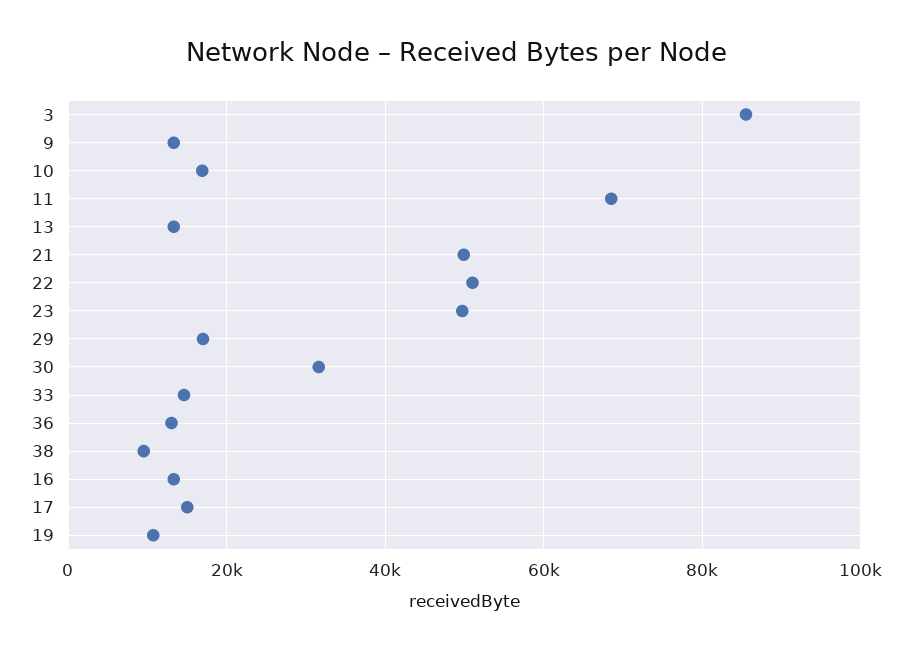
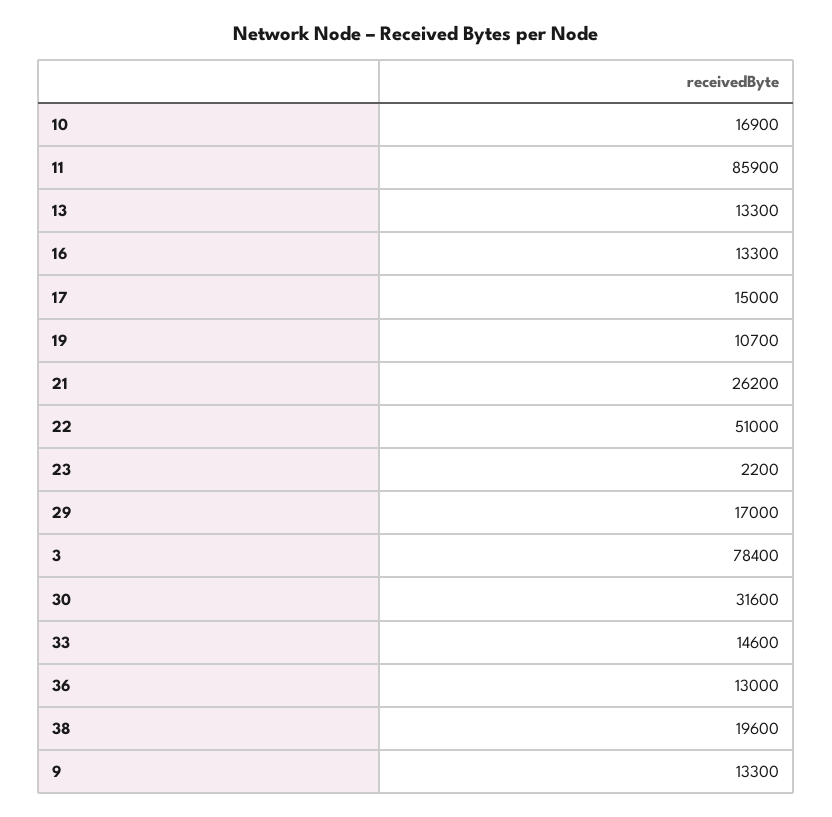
3: 86000 -> 78400
11: 68000 -> 85900
21: 50000 -> 26200
23: 50000 -> 2200
38: 10000 -> 19600

